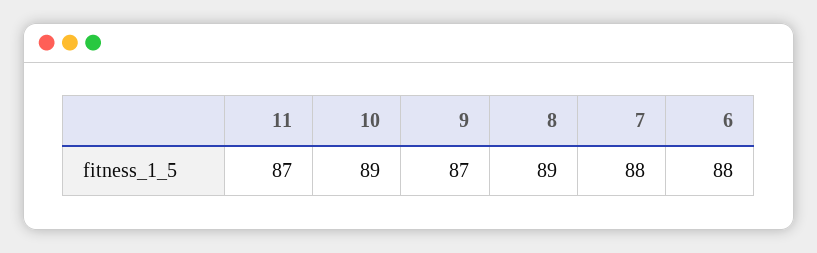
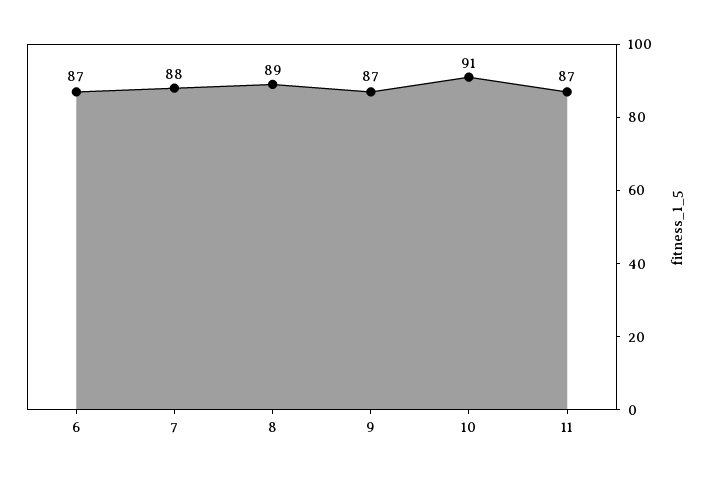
10: 89 -> 91
6: 88 -> 87

